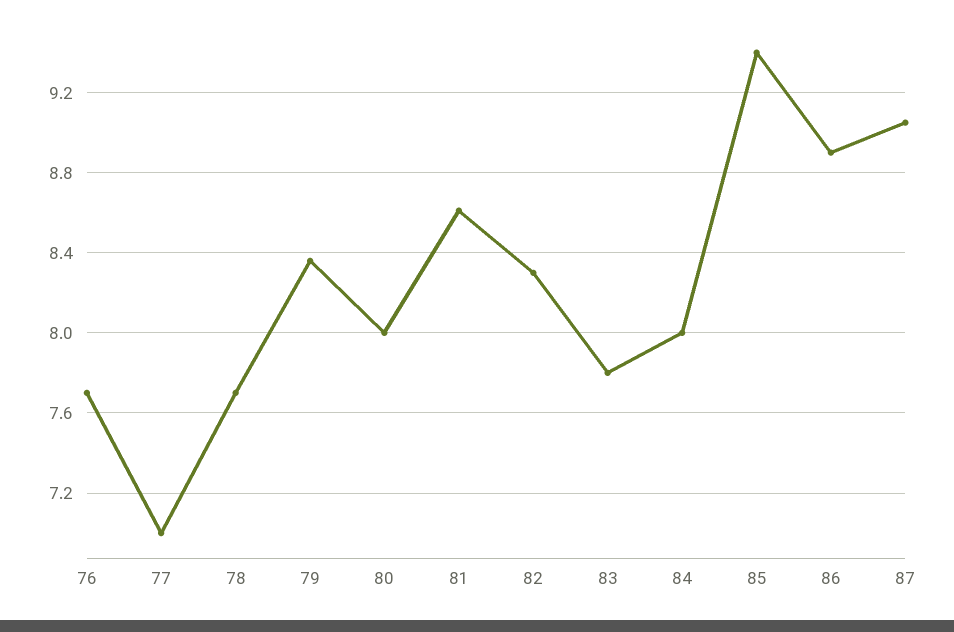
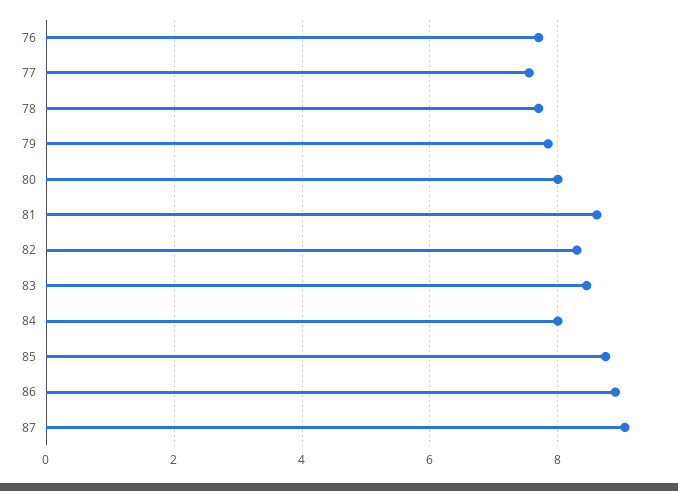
77: 7 -> 7.6
79: 8.35 -> 7.8
83: 7.8 -> 8.4
85: 9.4 -> 8.8

